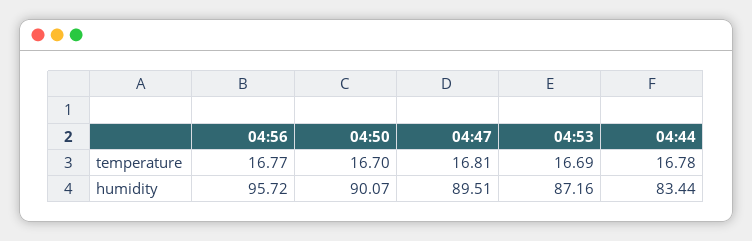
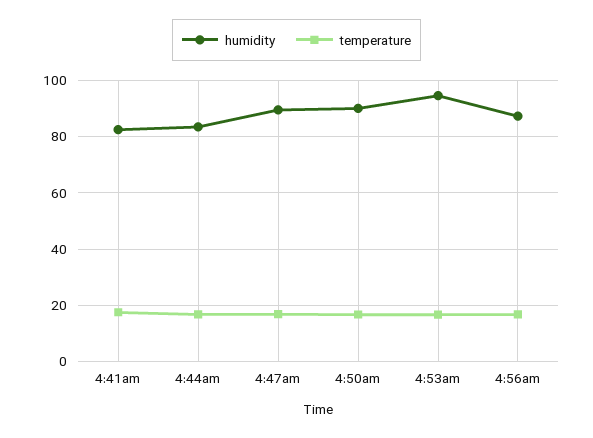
humidity, 04:56: 95.72 -> 87.5
humidity, 04:53: 87.16 -> 95
humidity, 4:41am: none -> 82.5
temperature, 4:41am: none -> 17.5

